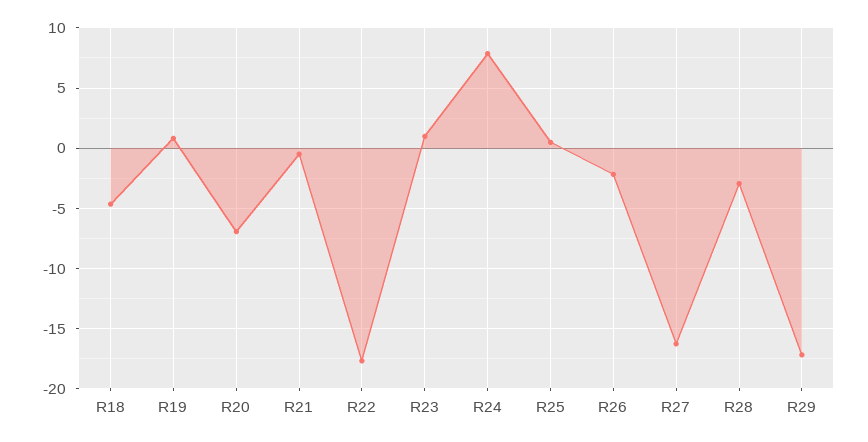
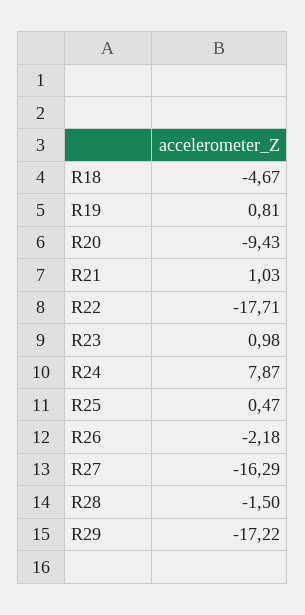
R20: -7 -> -9.43
R21: -0.5 -> 1.03
R28: -3 -> -1.5

